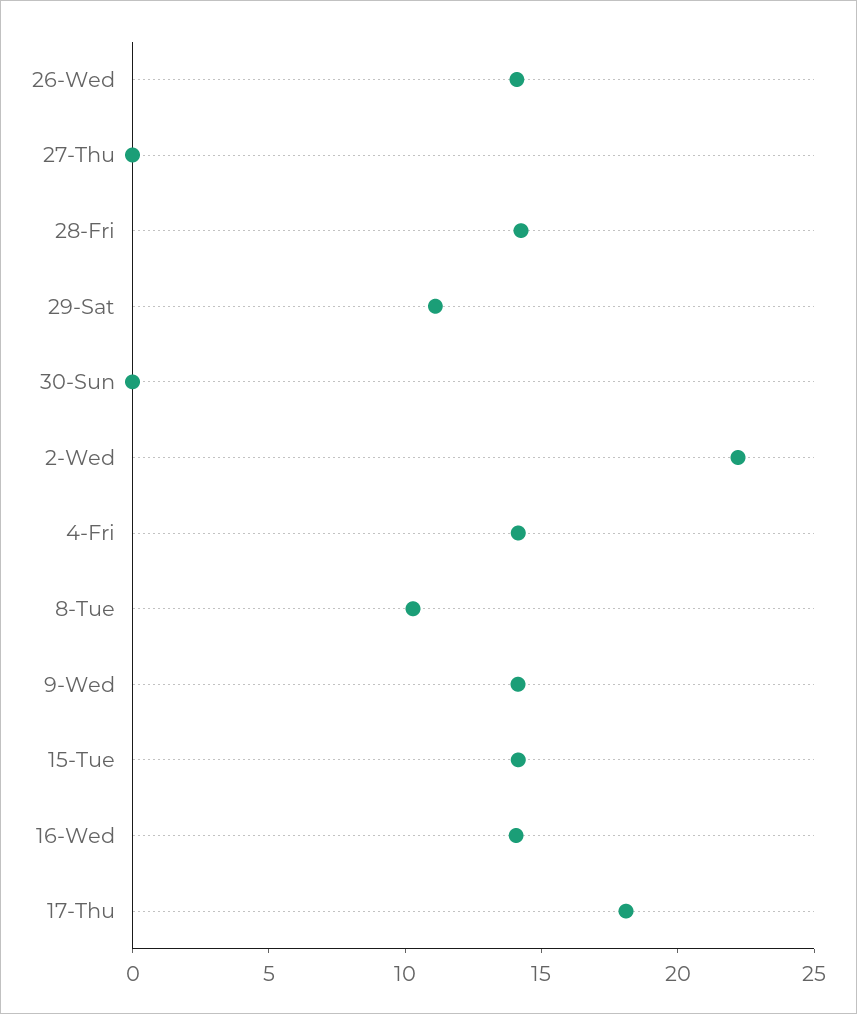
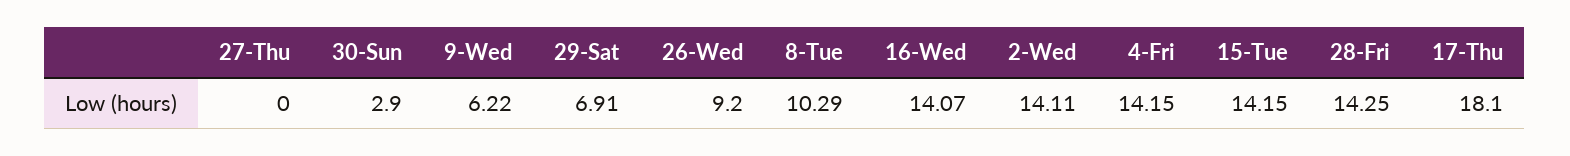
26-Wed: 14 -> 9.2
29-Sat: 11 -> 6.91
30-Sun: 0 -> 2.9
2-Wed: 22 -> 14.11
9-Wed: 14 -> 6.22

